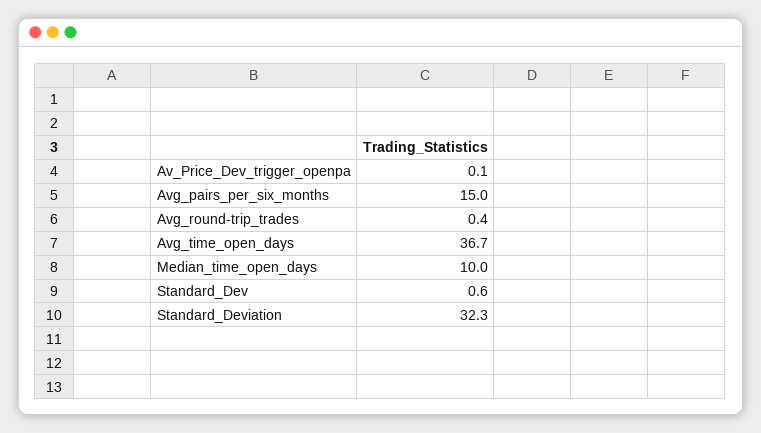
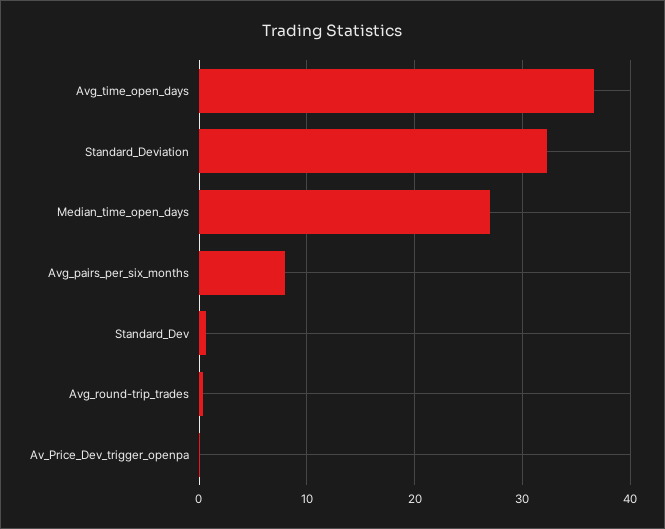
Avg_pairs_per_six_months: 15 -> 8
Median_time_open_days: 10 -> 27

